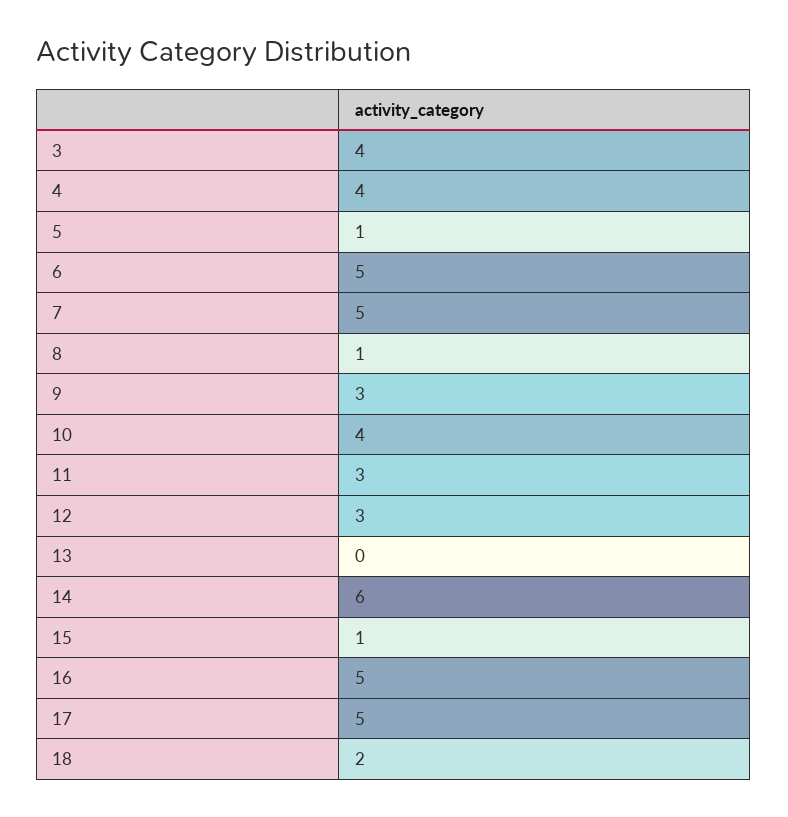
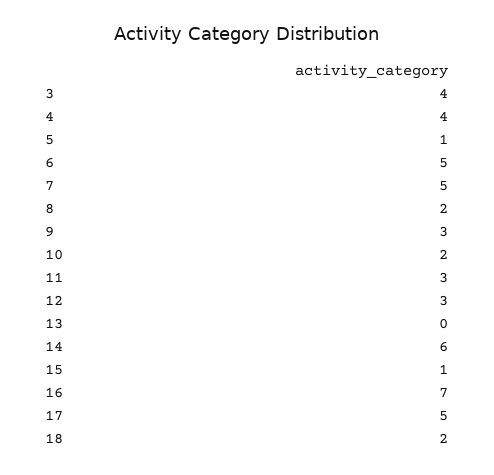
8: 1 -> 2
10: 4 -> 2
16: 5 -> 7

